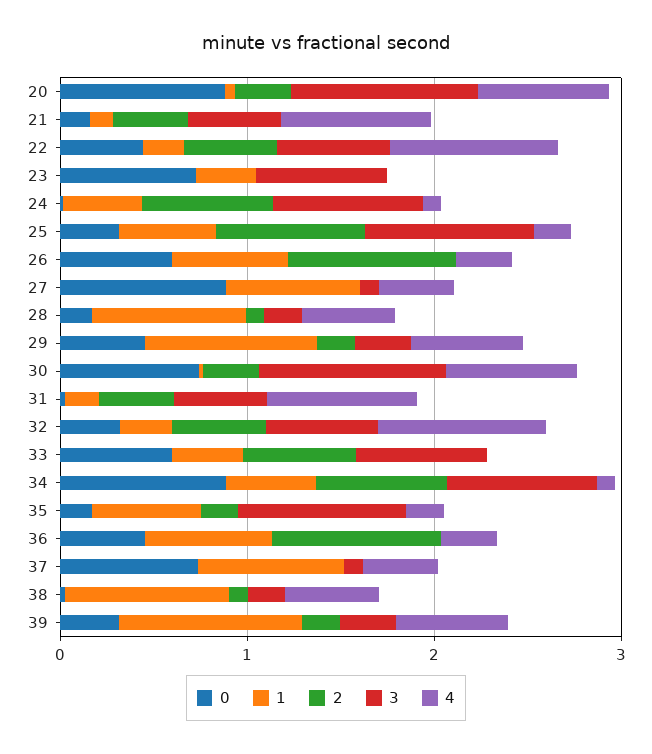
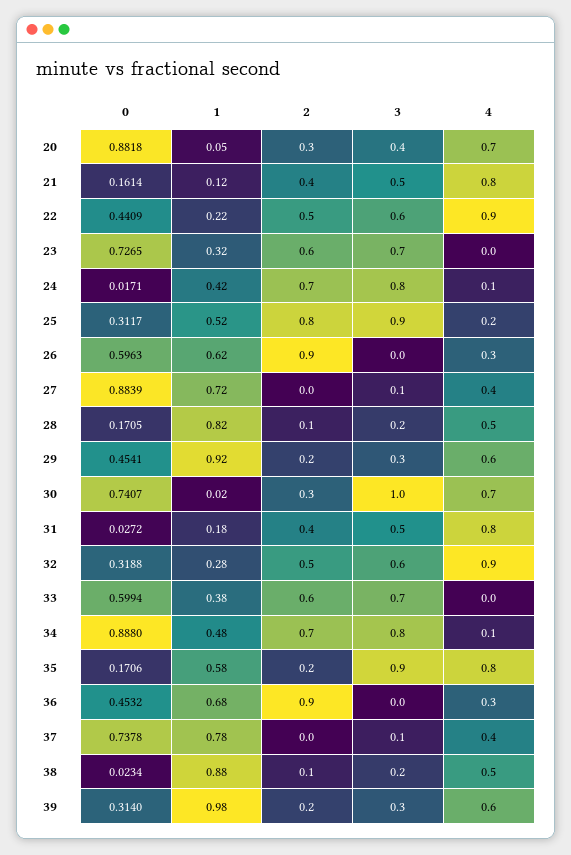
3, 20: 1 -> 0.4
2, 23: 0 -> 0.6
4, 35: 0.2 -> 0.8

